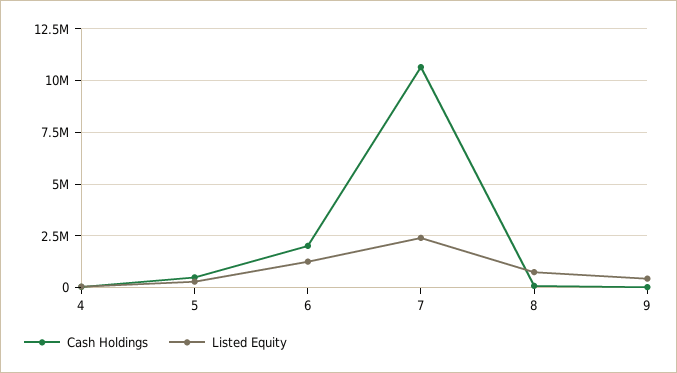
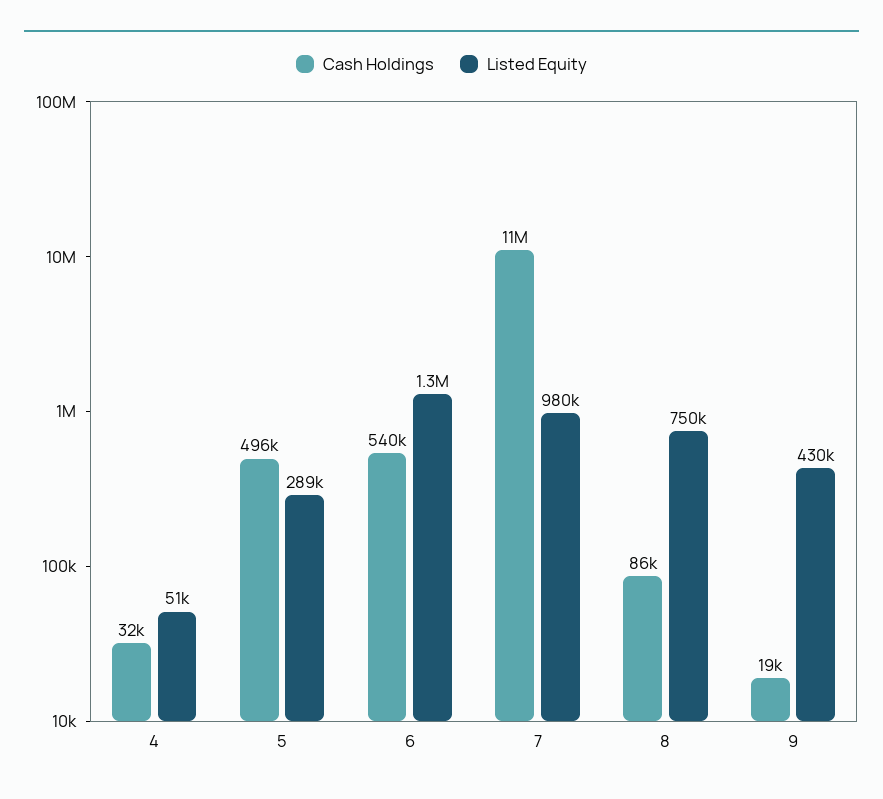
Cash Holdings, 6: 2000000 -> 540000
Listed Equity, 7: 2500000 -> 980000

